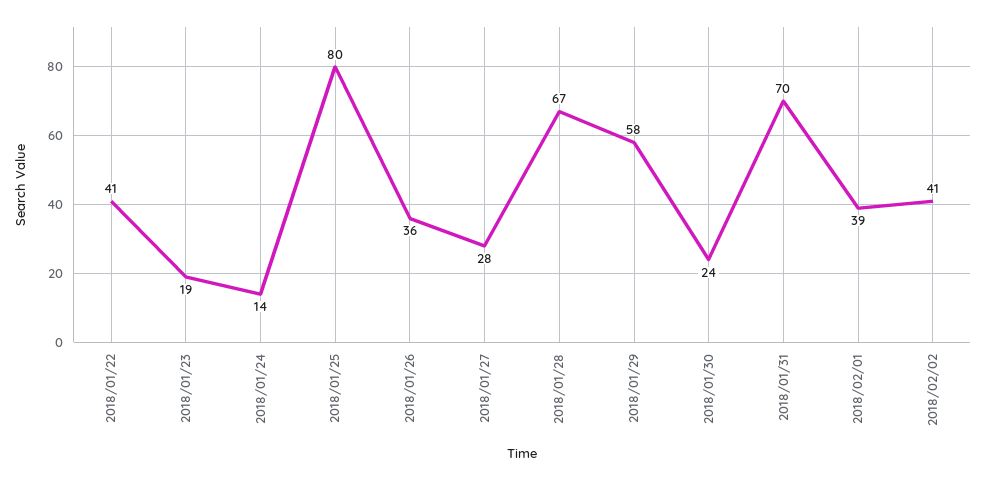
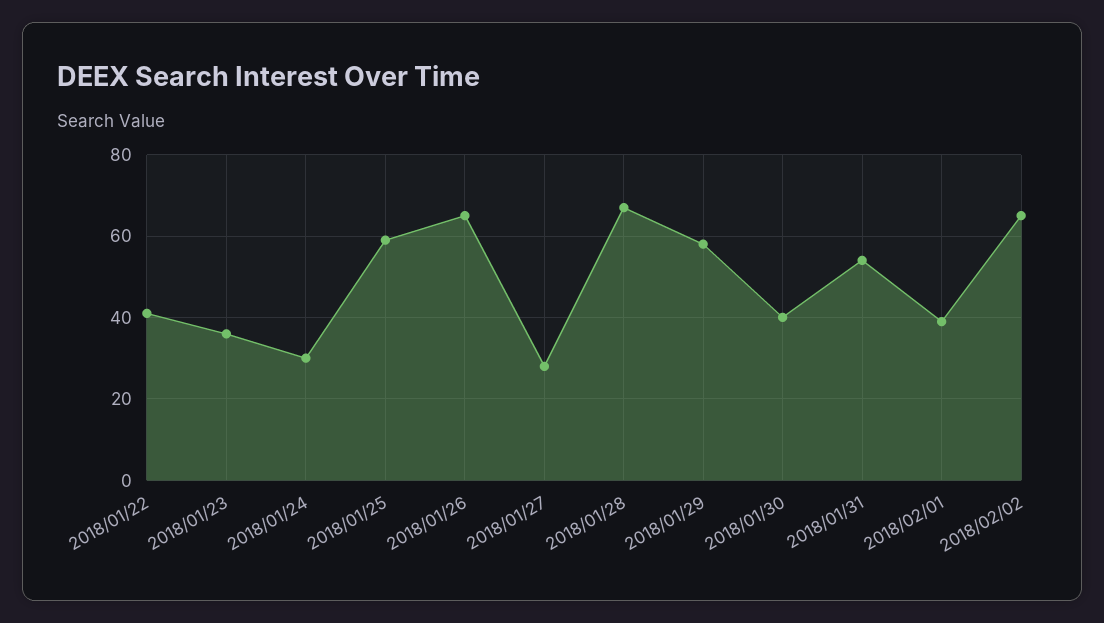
2018/01/23: 19 -> 35
2018/01/24: 14 -> 30
2018/01/25: 80 -> 60
2018/01/26: 36 -> 65
2018/01/30: 24 -> 40
2018/01/31: 70 -> 55
2018/02/02: 41 -> 65

